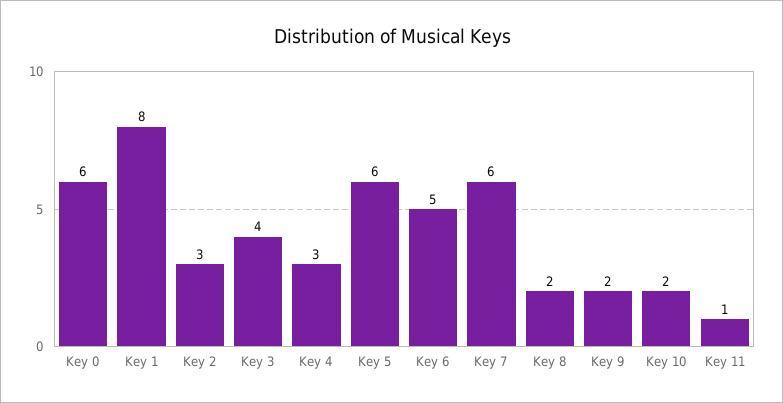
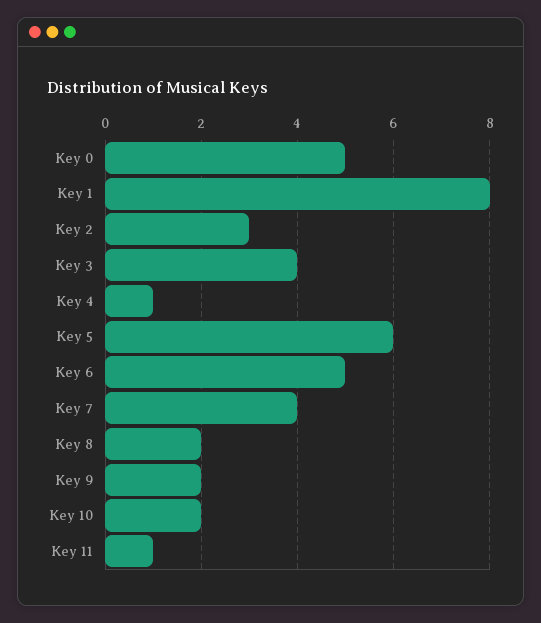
Key 0: 6 -> 5
Key 4: 3 -> 1
Key 7: 6 -> 4

